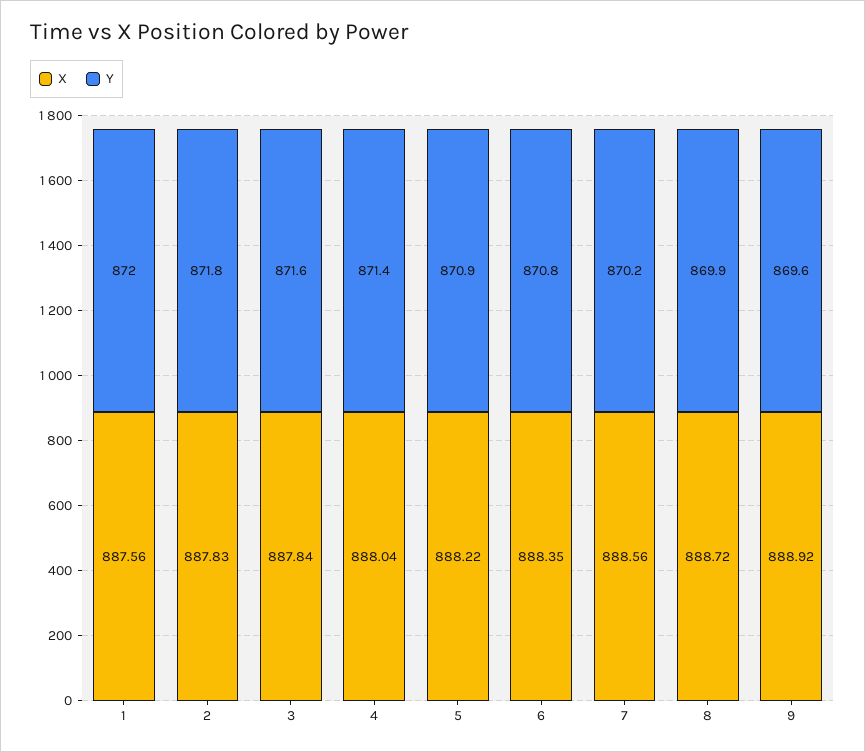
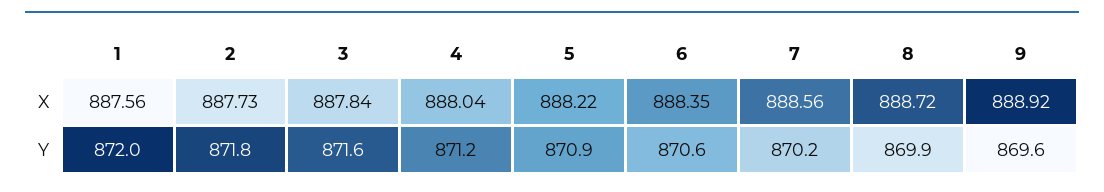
X, 2: 887.83 -> 887.73
Y, 4: 871.4 -> 871.2
Y, 6: 870.8 -> 870.6

